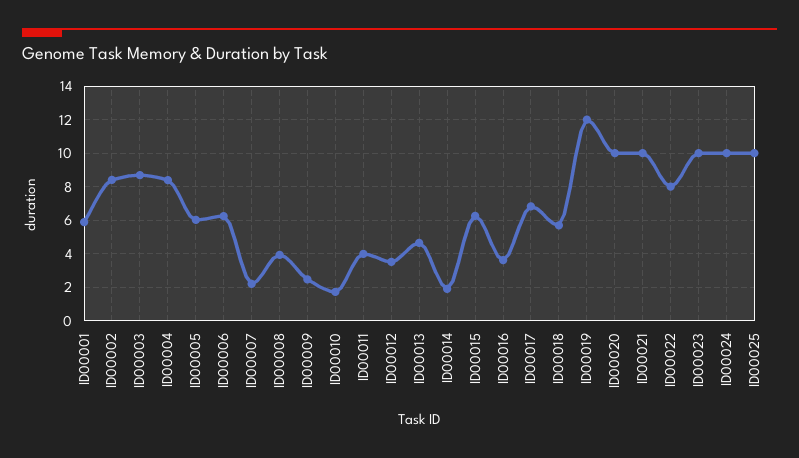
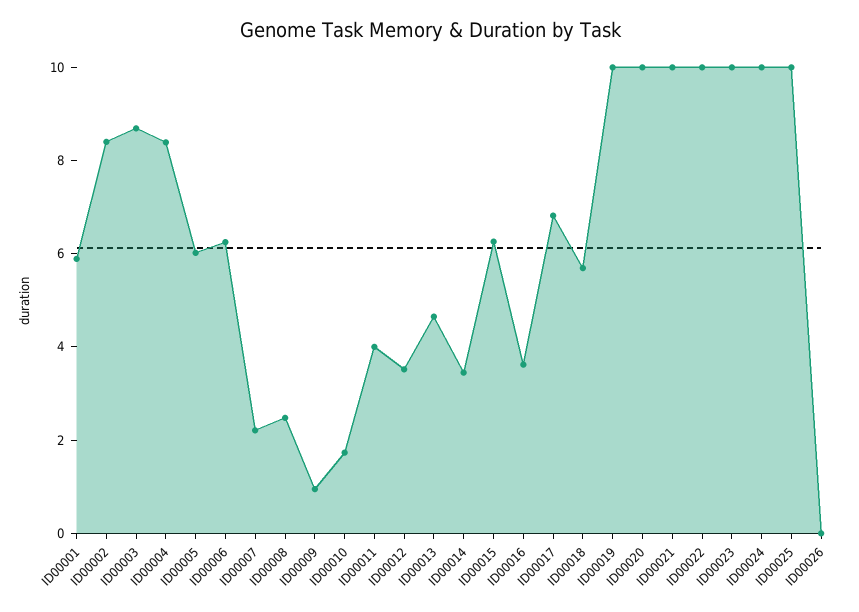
ID00008: 4 -> 2.5
ID00009: 2.5 -> 1
ID00014: 2 -> 3.5
ID00019: 12 -> 10
ID00022: 8 -> 10
ID00026: none -> 0

